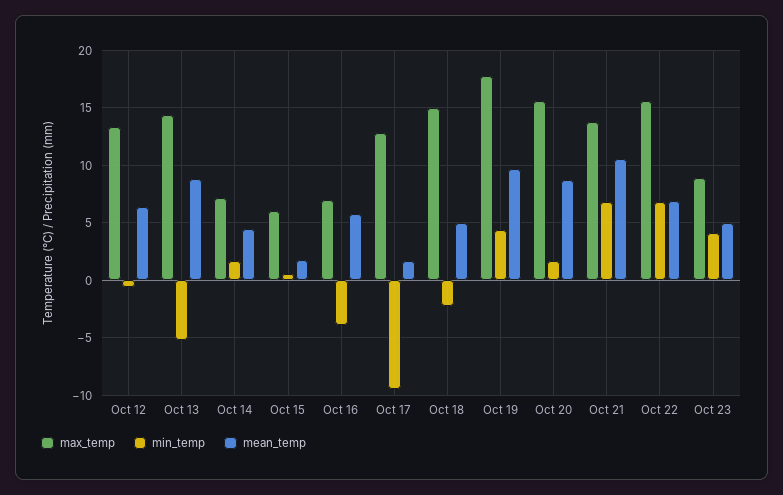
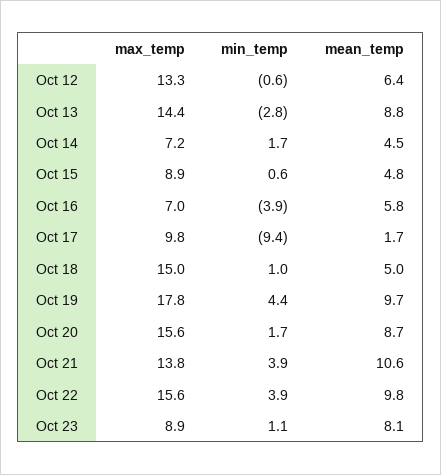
min_temp, Oct 13: -5 -> -2.8
max_temp, Oct 15: 6 -> 8.9
mean_temp, Oct 15: 2 -> 4.8
max_temp, Oct 17: 13 -> 9.8
min_temp, Oct 18: -2 -> 1
min_temp, Oct 21: 7 -> 3.9
min_temp, Oct 22: 7 -> 3.9
mean_temp, Oct 22: 7 -> 9.8
min_temp, Oct 23: 4 -> 1.1
mean_temp, Oct 23: 5 -> 8.1

